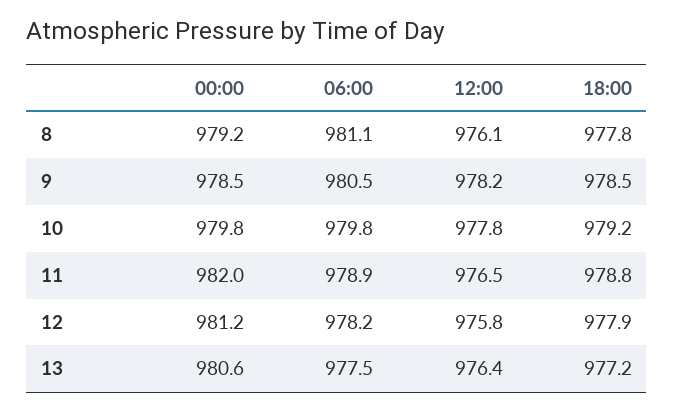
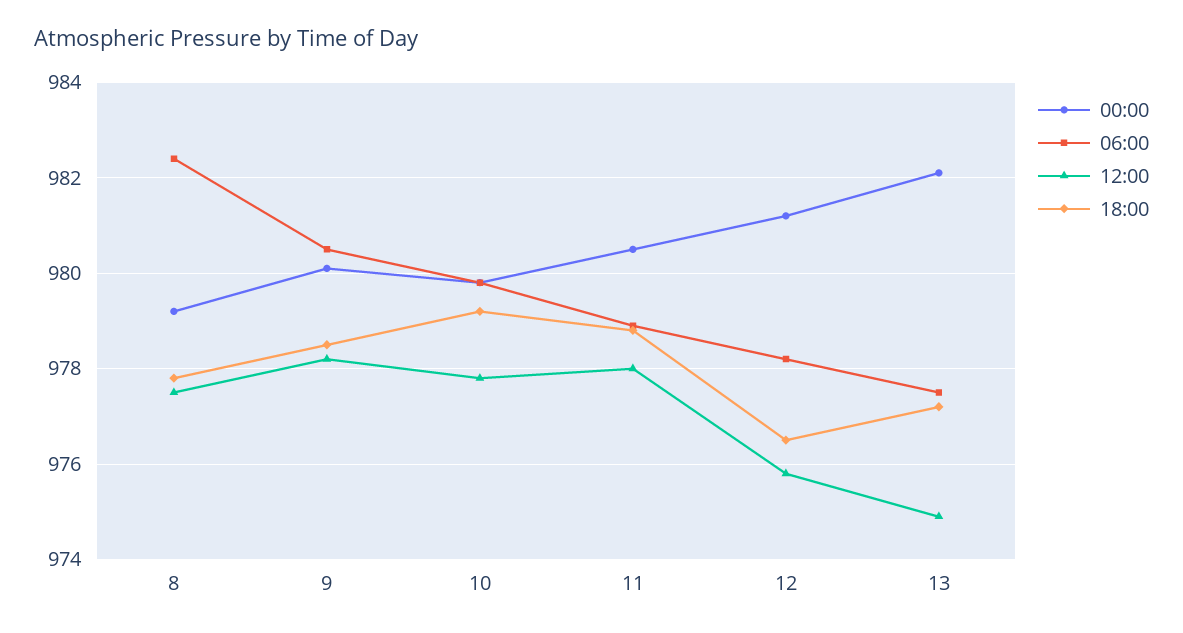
06:00, 8: 981.1 -> 982.5
12:00, 8: 976.1 -> 977.5
00:00, 9: 978.5 -> 980
00:00, 11: 982 -> 980.5
12:00, 11: 976.5 -> 978
18:00, 12: 977.9 -> 976.5
00:00, 13: 980.6 -> 982
12:00, 13: 976.4 -> 975

